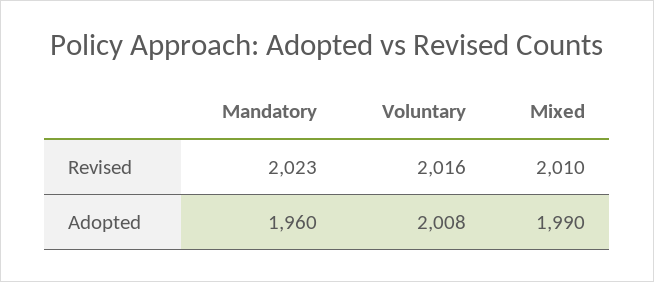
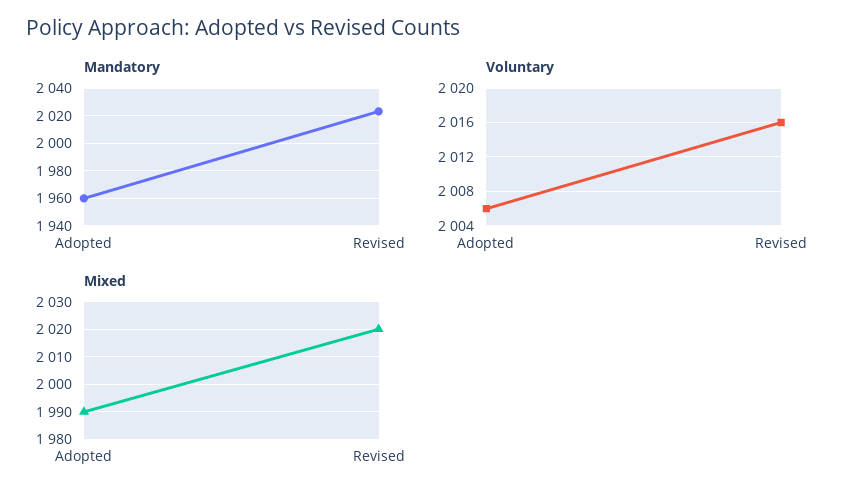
Mixed, Revised: 2010 -> 2020
Voluntary, Adopted: 2008 -> 2006

